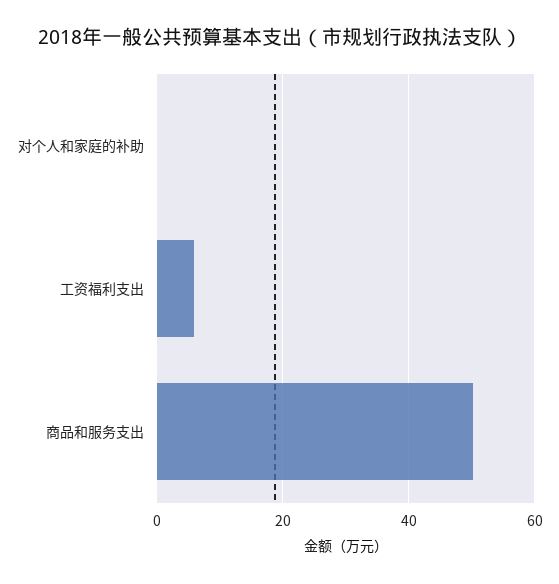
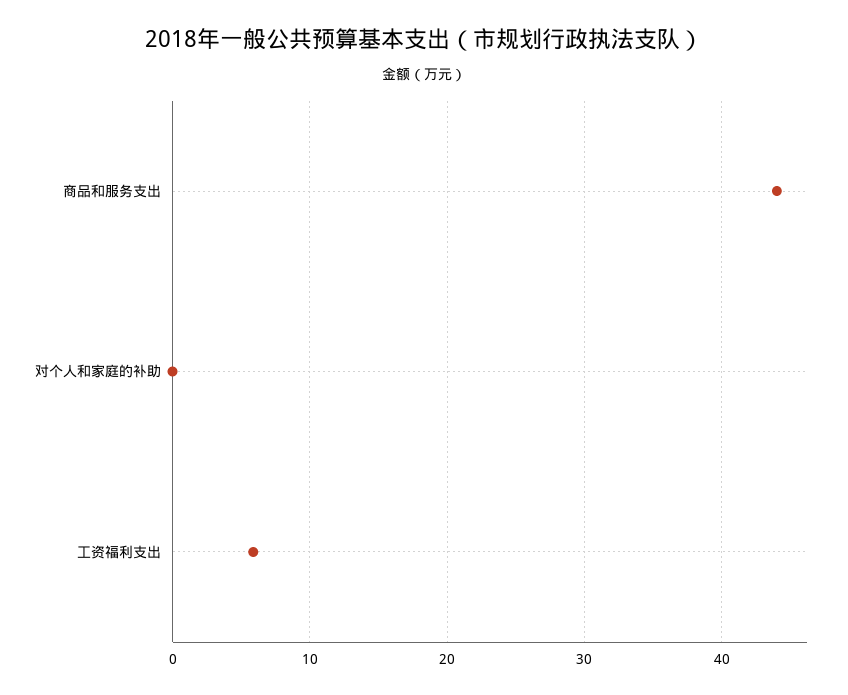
商品和服务支出: 50 -> 44

